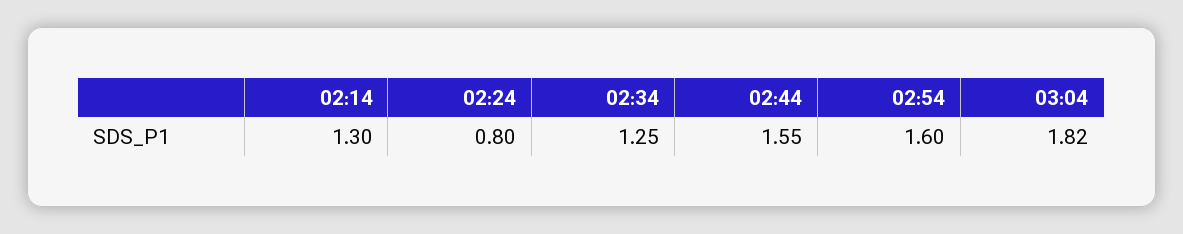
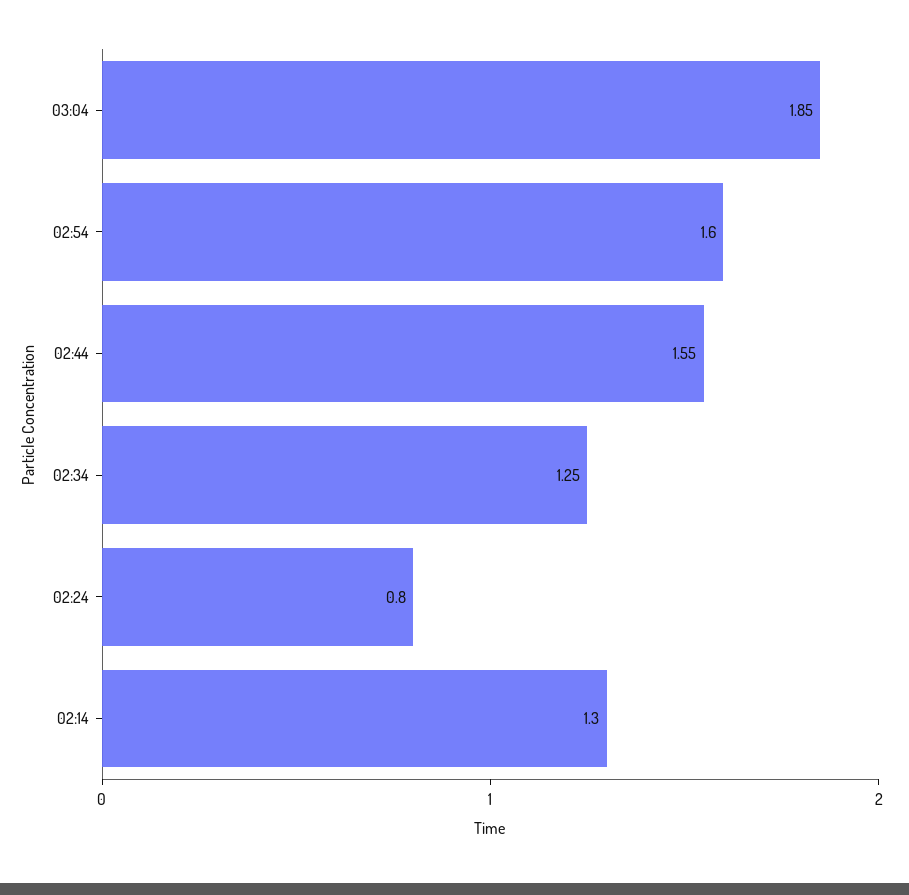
03:04: 1.82 -> 1.85

